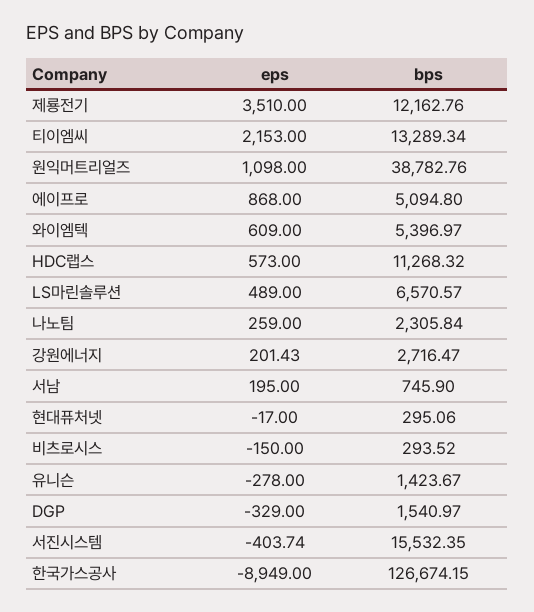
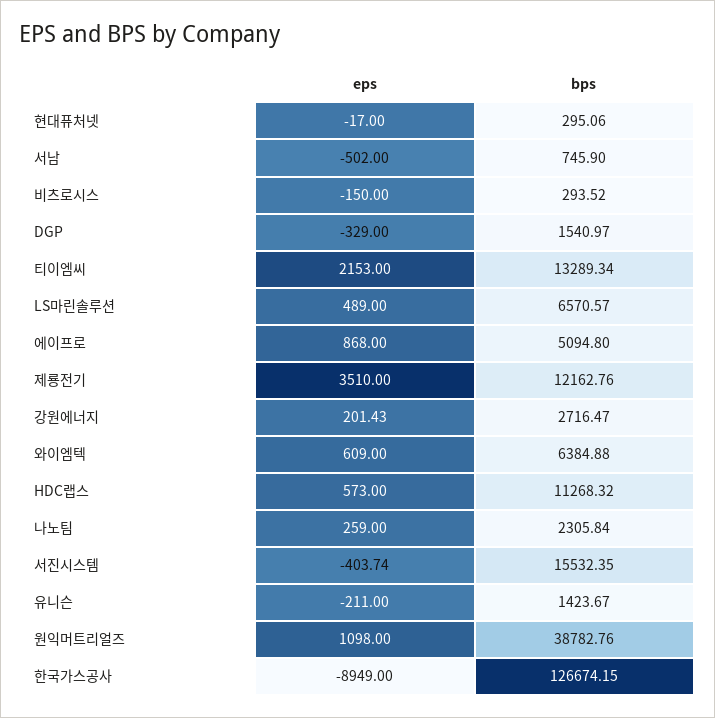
bps, 와이엠텍: 5396.97 -> 6384.88
eps, 서남: 195 -> -502
eps, 유니슨: -278 -> -211

